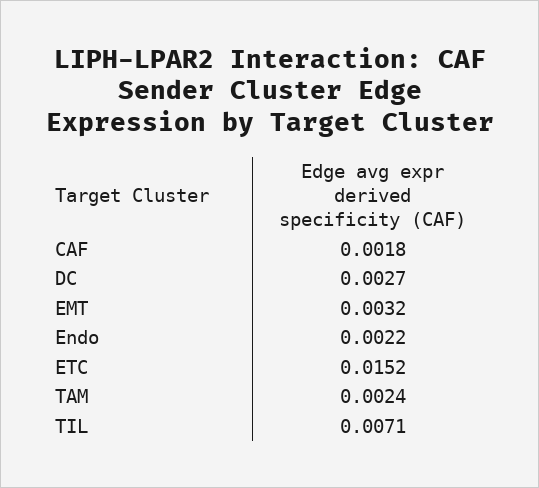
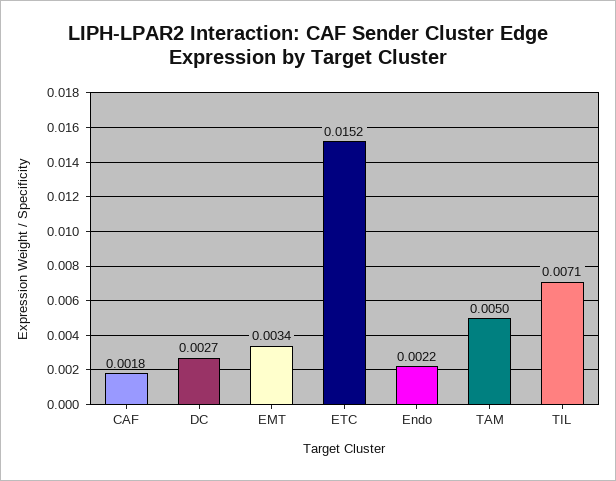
EMT: 0.0032 -> 0.0034
TAM: 0.0024 -> 0.005

